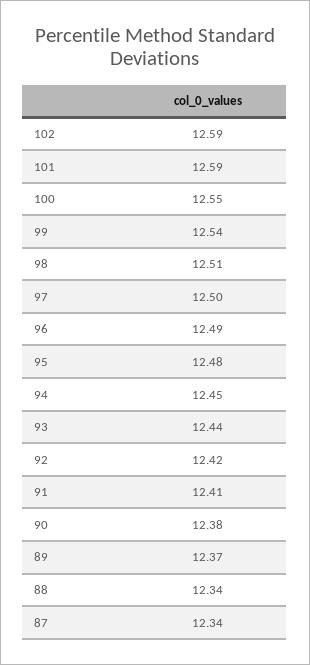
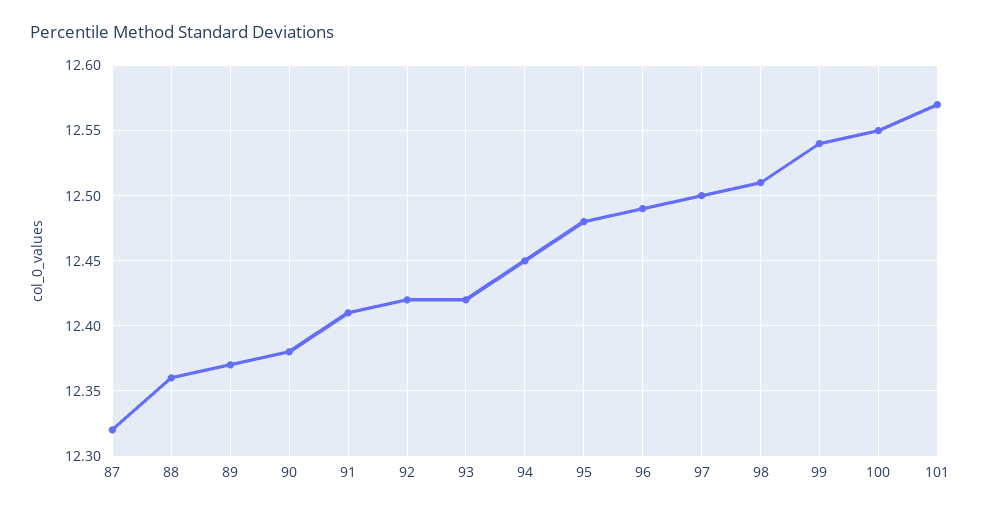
102: 12.59 -> none
101: 12.59 -> 12.57
93: 12.44 -> 12.42
88: 12.34 -> 12.36
87: 12.34 -> 12.32

